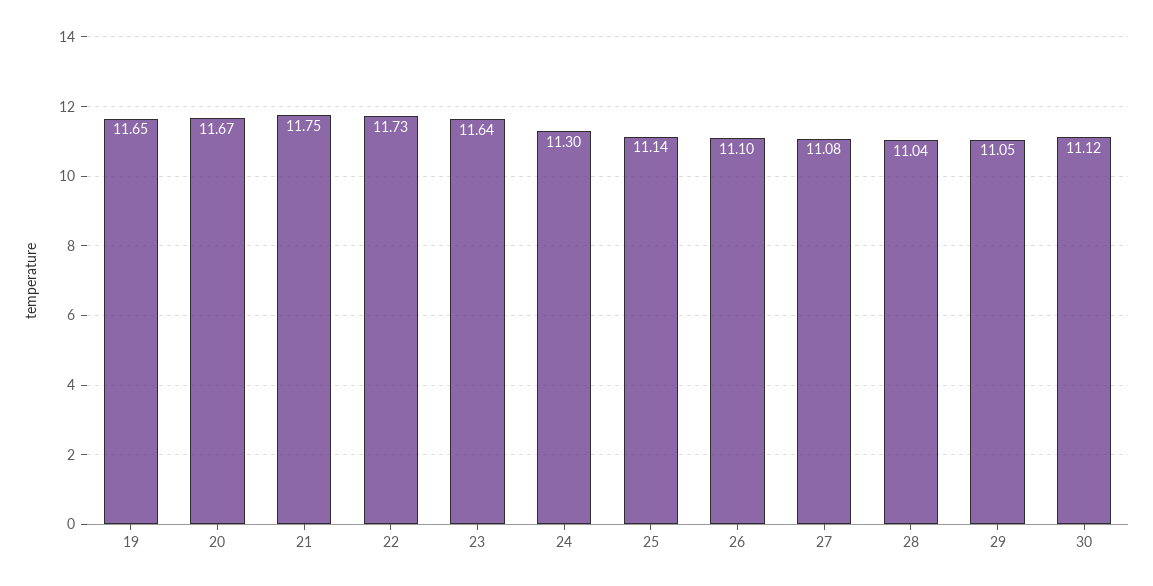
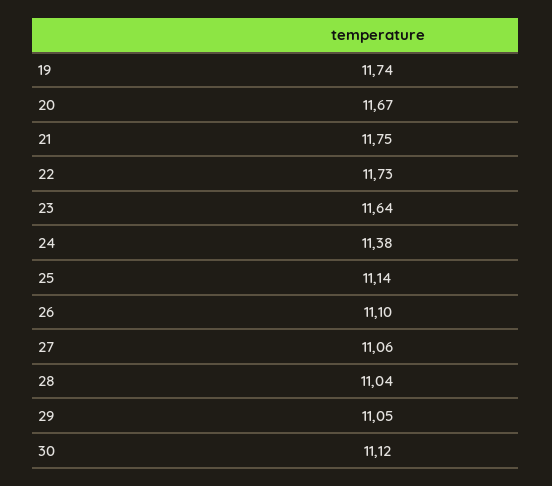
19: 11.65 -> 11.74
24: 11.3 -> 11.38
27: 11.08 -> 11.06

